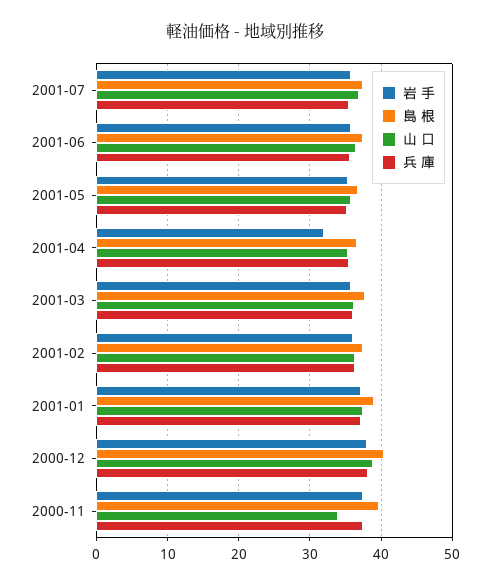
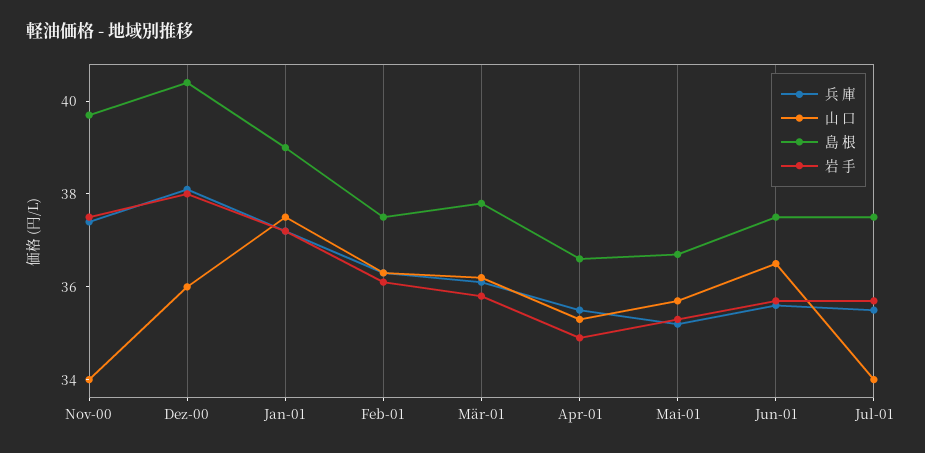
山 口, 2001-07: 37 -> 34
岩 手, 2001-04: 32 -> 35
山 口, 2000-12: 39 -> 36

